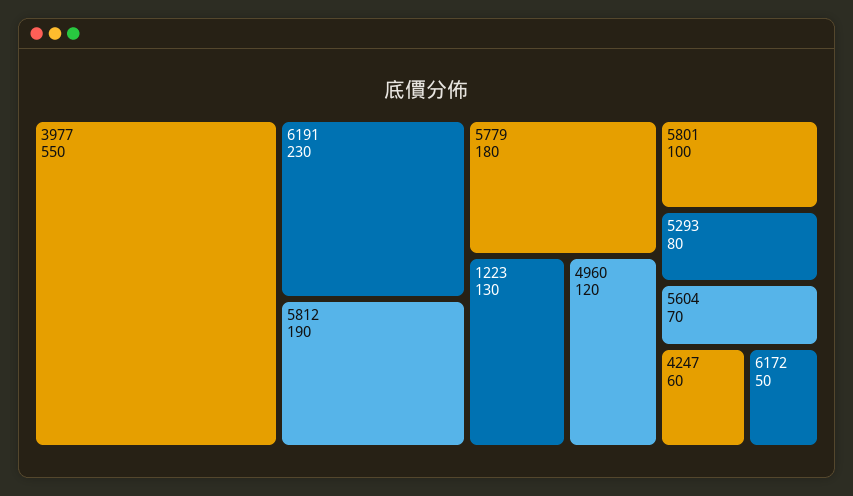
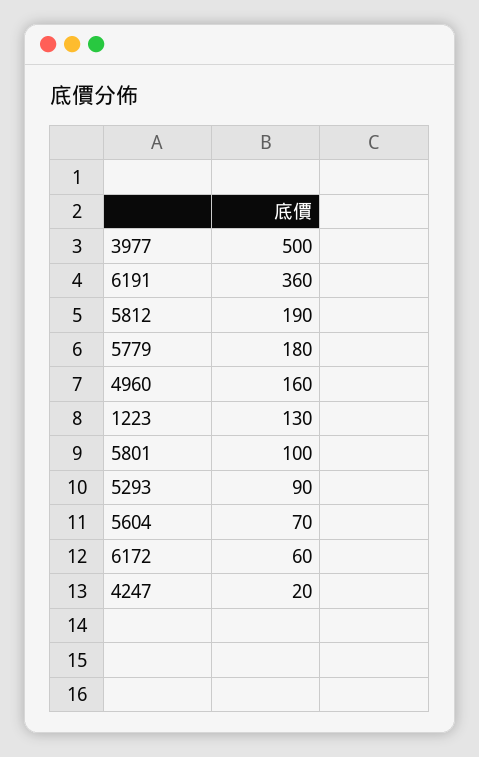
3977: 550 -> 500
6191: 230 -> 360
4960: 120 -> 160
5293: 80 -> 90
4247: 60 -> 20
6172: 50 -> 60

